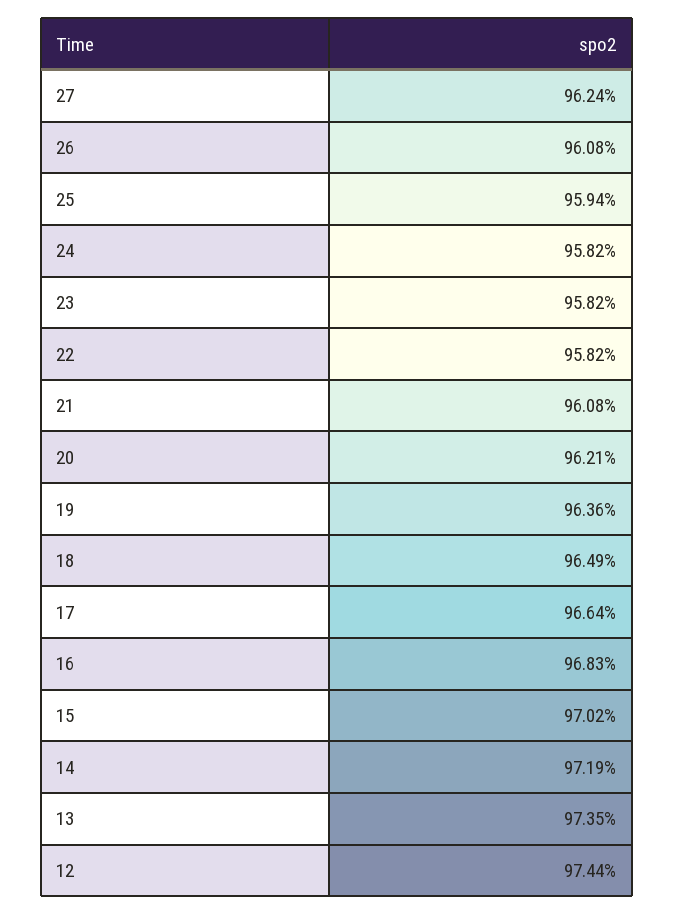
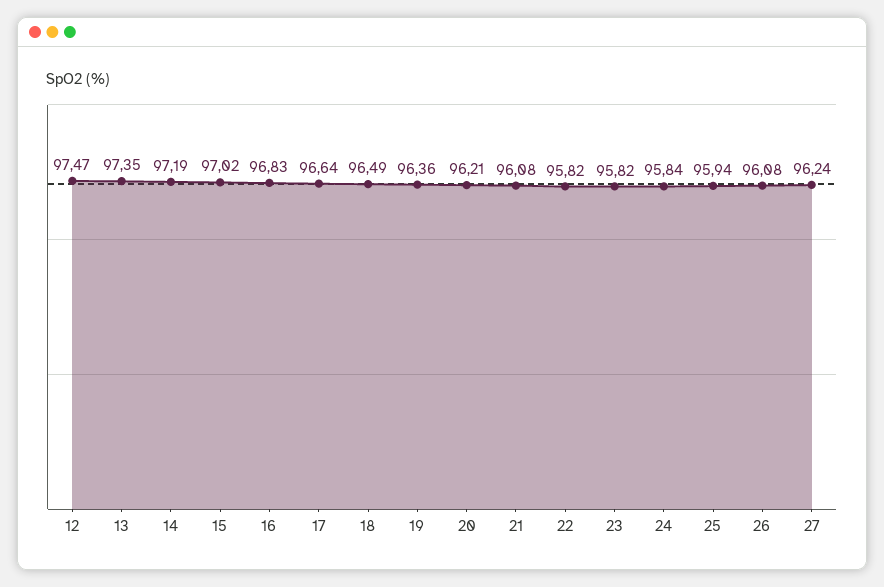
24: 95.82 -> 95.84
12: 97.44 -> 97.47

